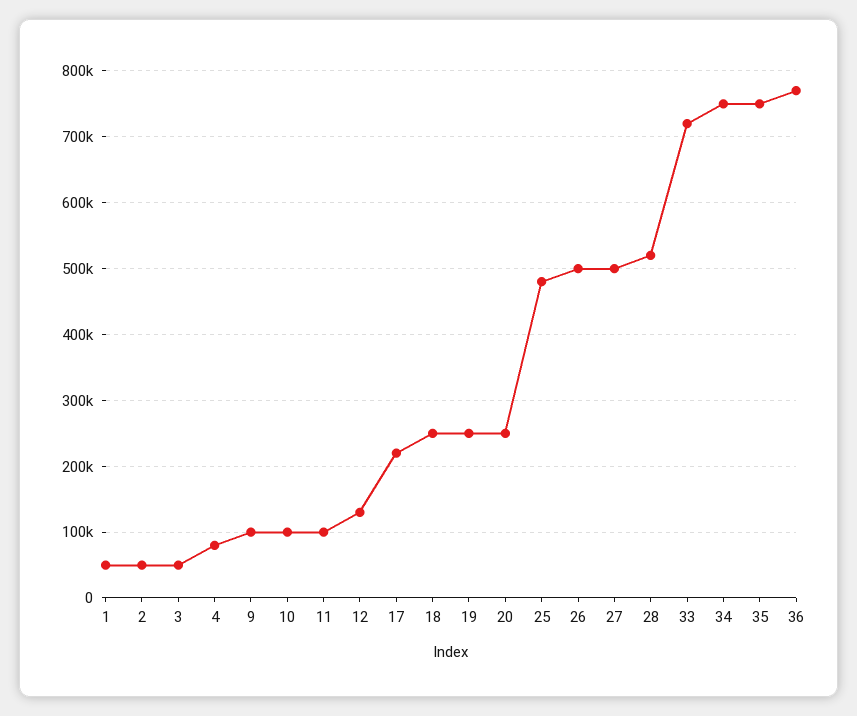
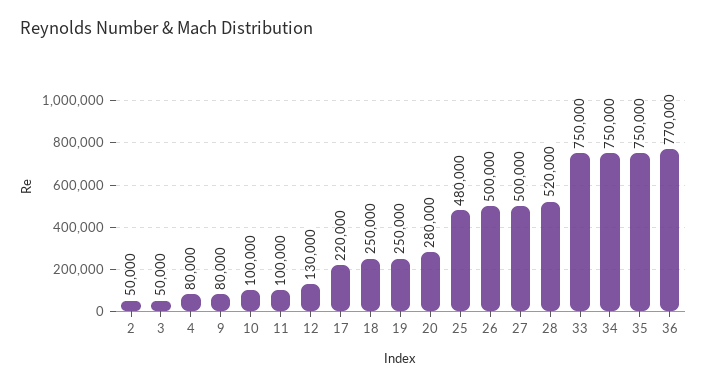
1: 50000 -> none
9: 100000 -> 80000
20: 250000 -> 280000
33: 720000 -> 750000

